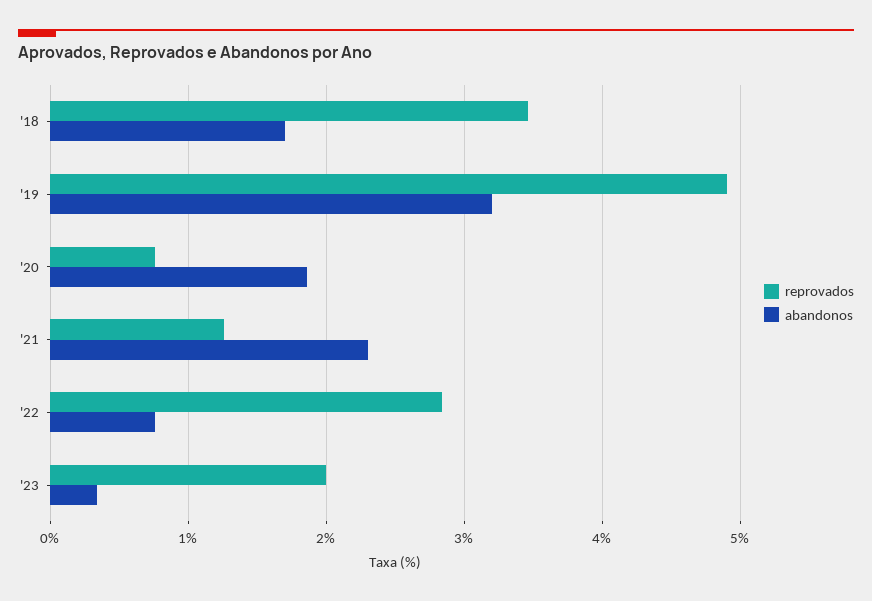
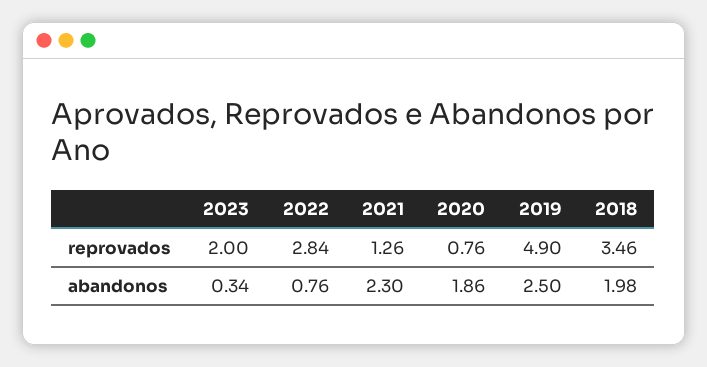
abandonos, '18: 1.7 -> 1.98
abandonos, '19: 3.2 -> 2.5

